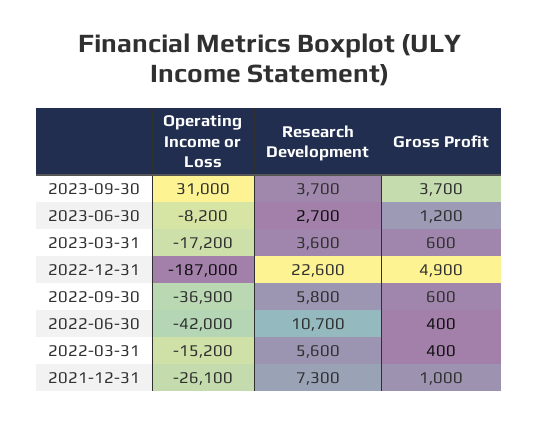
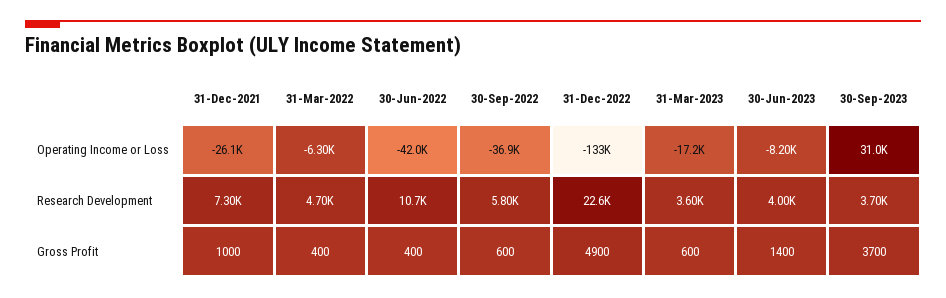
Research Development, 2023-06-30: 2700 -> 4000
Gross Profit, 2023-06-30: 1200 -> 1400
Operating Income or Loss, 2022-12-31: -187000 -> -133000
Operating Income or Loss, 2022-03-31: -15200 -> -6300
Research Development, 2022-03-31: 5600 -> 4700

